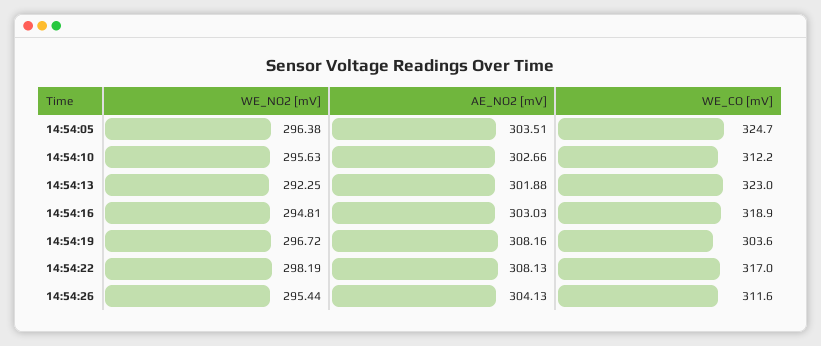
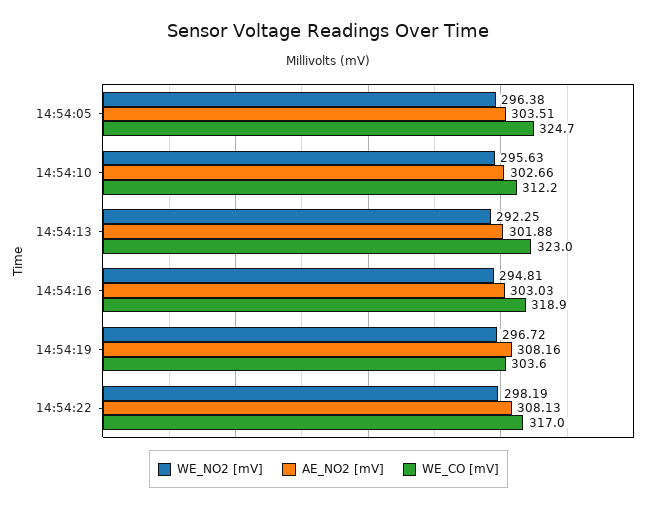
WE_NO2 [mV], 14:54:26: 295.44 -> none
AE_NO2 [mV], 14:54:26: 304.13 -> none
WE_CO [mV], 14:54:26: 311.6 -> none

